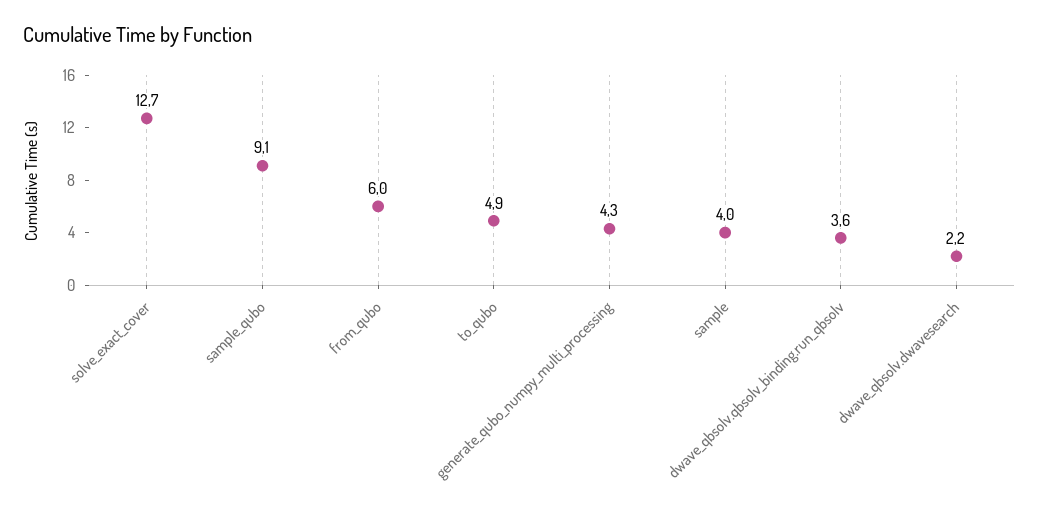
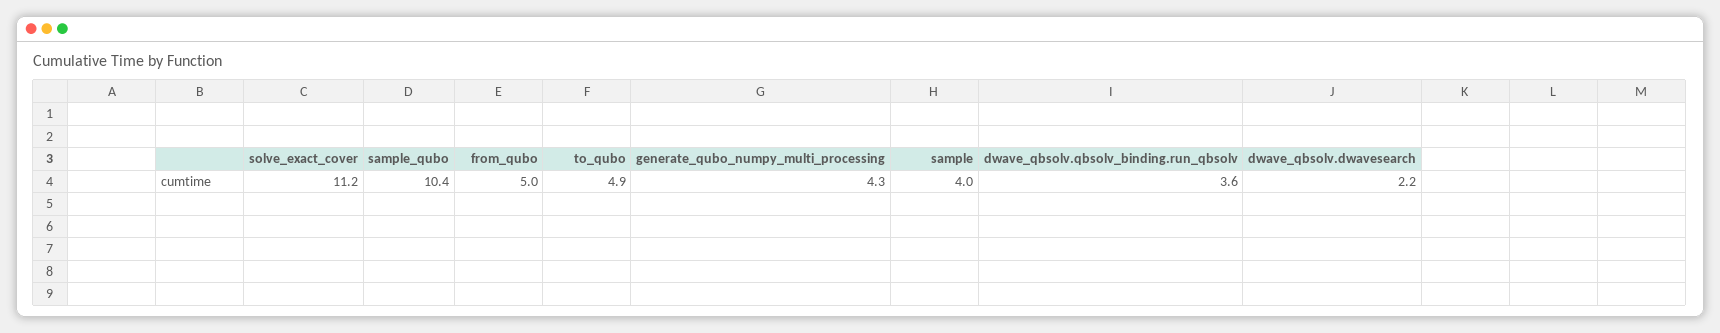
solve_exact_cover: 12.7 -> 11.2
sample_qubo: 9.1 -> 10.4
from_qubo: 6 -> 5

